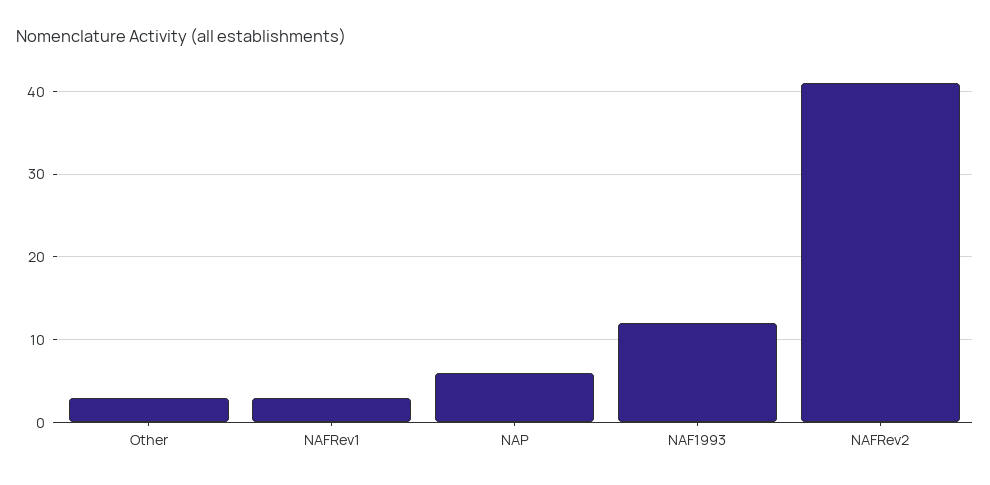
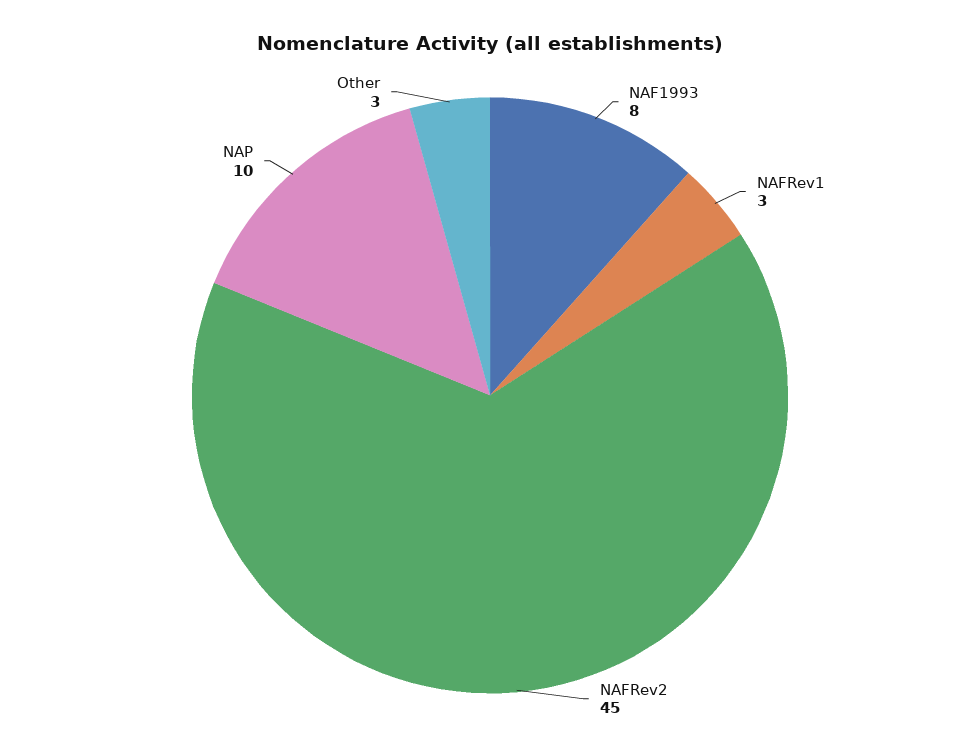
NAP: 6 -> 10
NAF1993: 12 -> 8
NAFRev2: 41 -> 45

